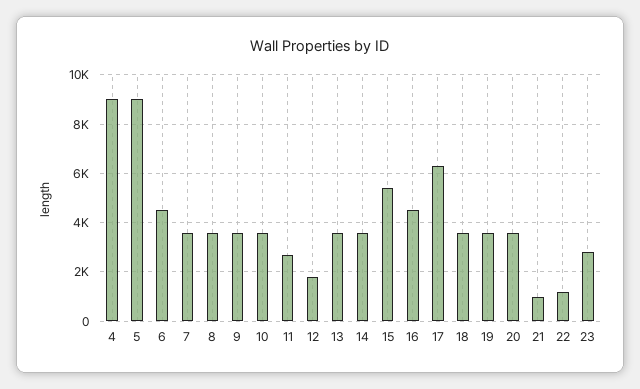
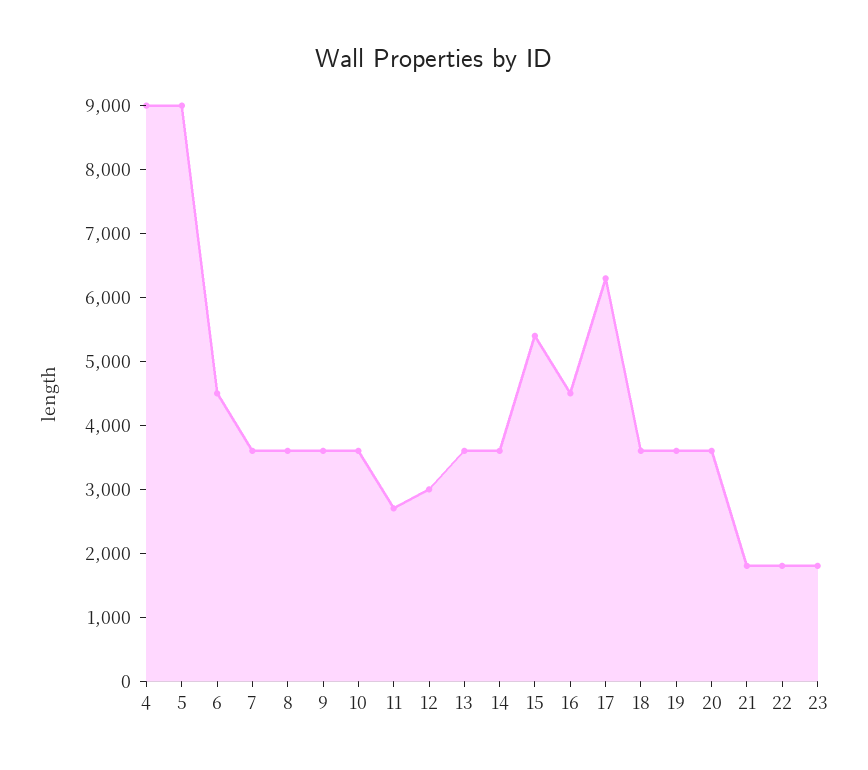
12: 1750 -> 3000
21: 1000 -> 1800
22: 1250 -> 1800
23: 2750 -> 1800

